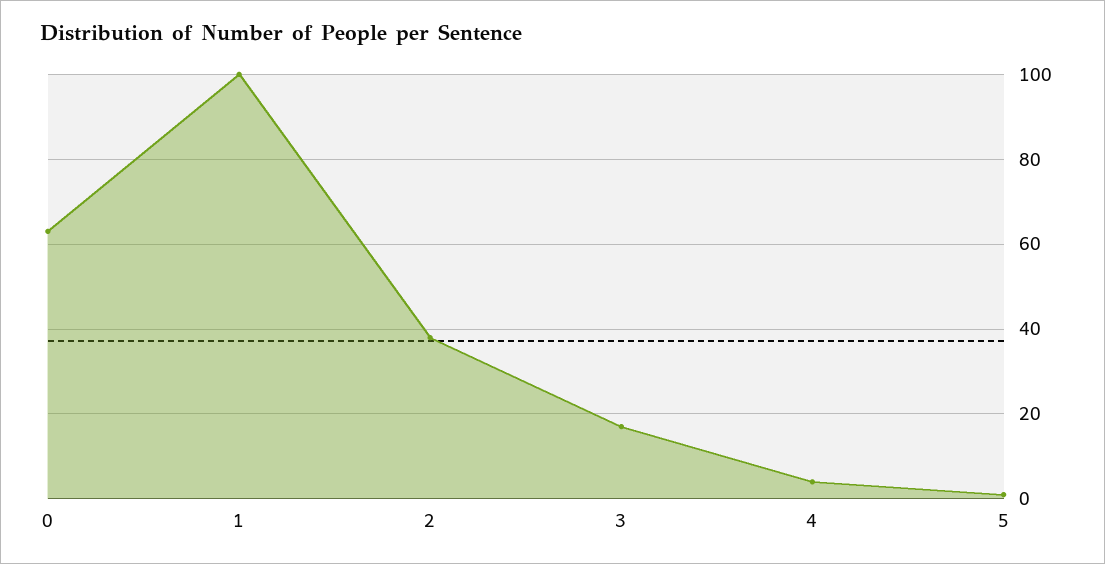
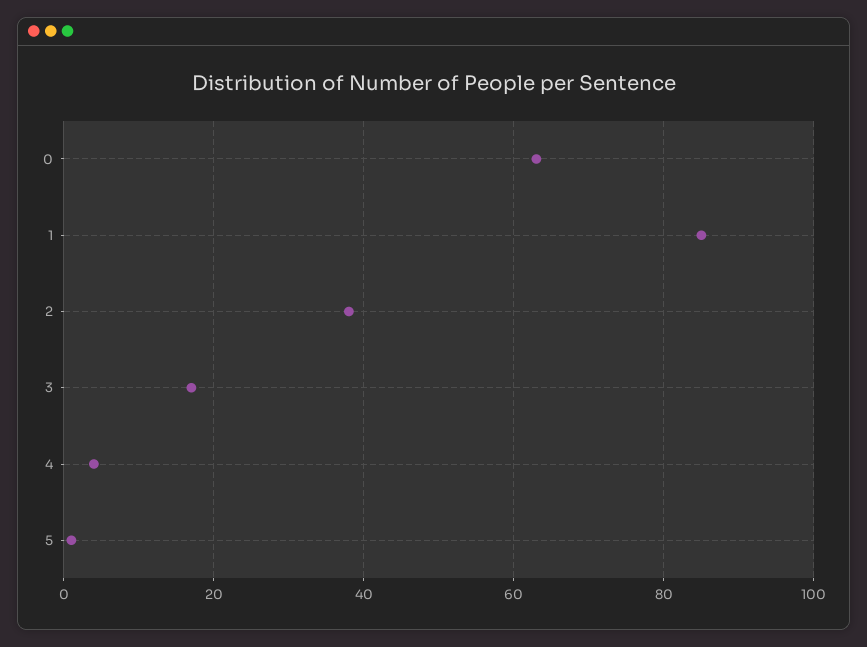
1: 100 -> 85

